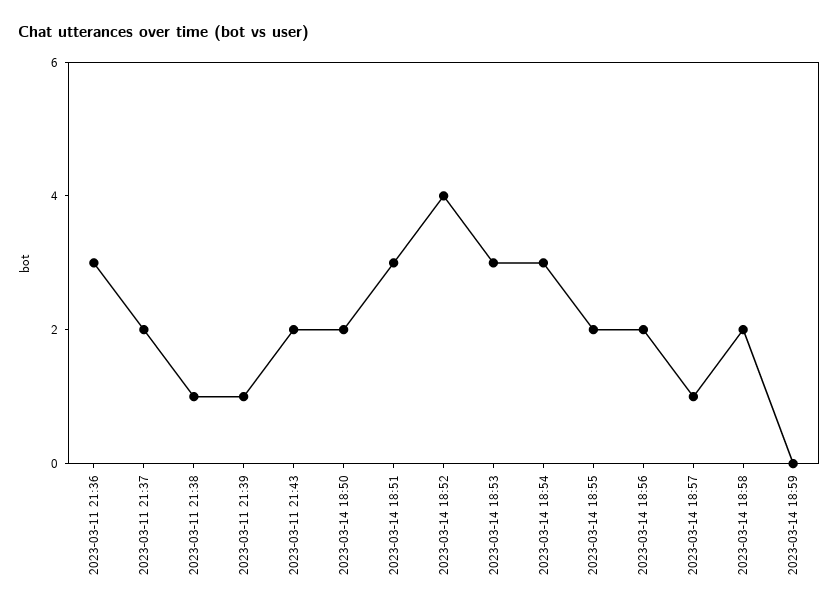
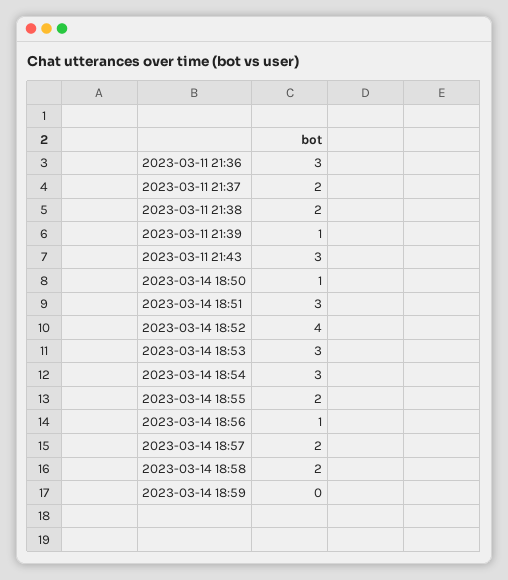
2023-03-11 21:38: 1 -> 2
2023-03-11 21:43: 2 -> 3
2023-03-14 18:50: 2 -> 1
2023-03-14 18:56: 2 -> 1
2023-03-14 18:57: 1 -> 2

